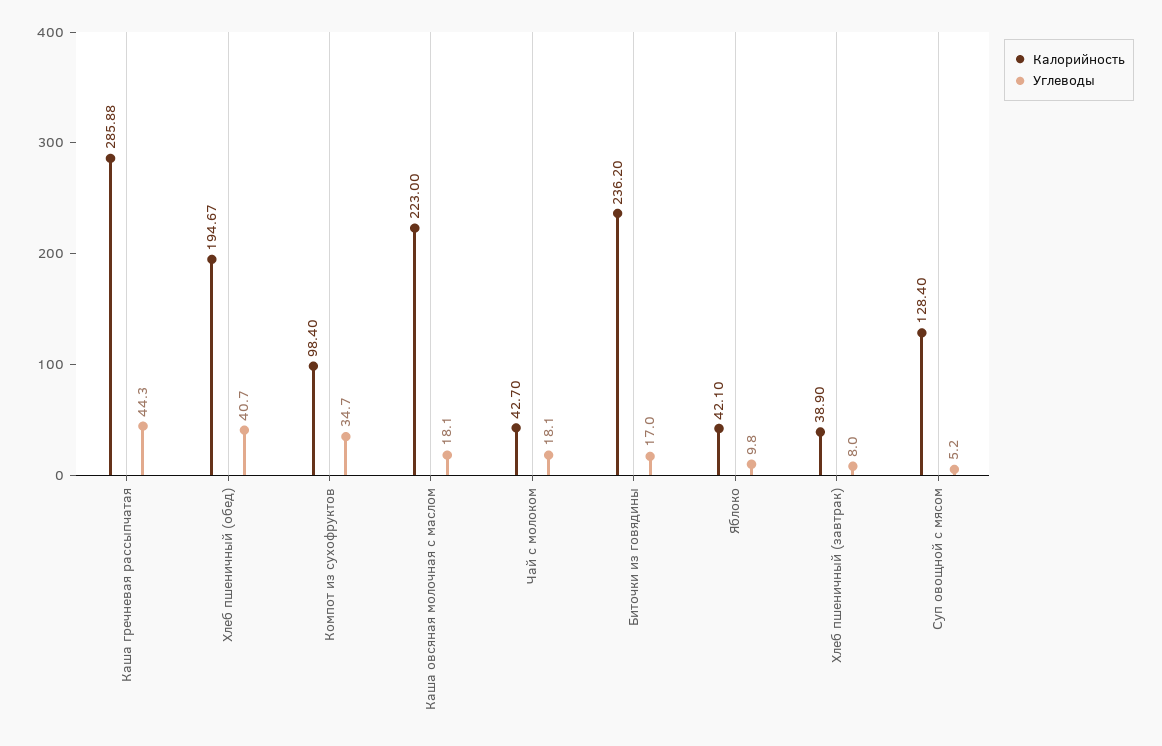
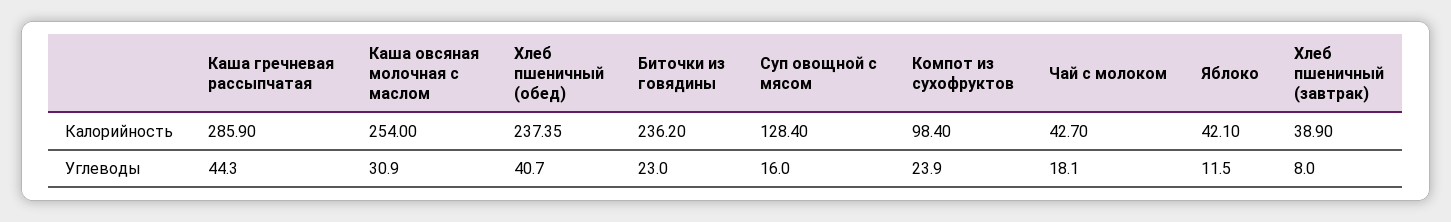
Калорийность, Каша гречневая рассыпчатая: 285.88 -> 285.9
Калорийность, Хлеб пшеничный (обед): 194.67 -> 237.35
Углеводы, Компот из сухофруктов: 34.7 -> 23.9
Калорийность, Каша овсяная молочная с маслом: 223 -> 254
Углеводы, Каша овсяная молочная с маслом: 18.1 -> 30.9
Углеводы, Биточки из говядины: 17 -> 23
Углеводы, Яблоко: 9.8 -> 11.5
Углеводы, Суп овощной с мясом: 5.2 -> 16

